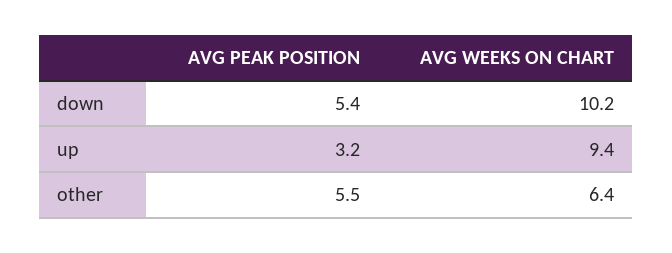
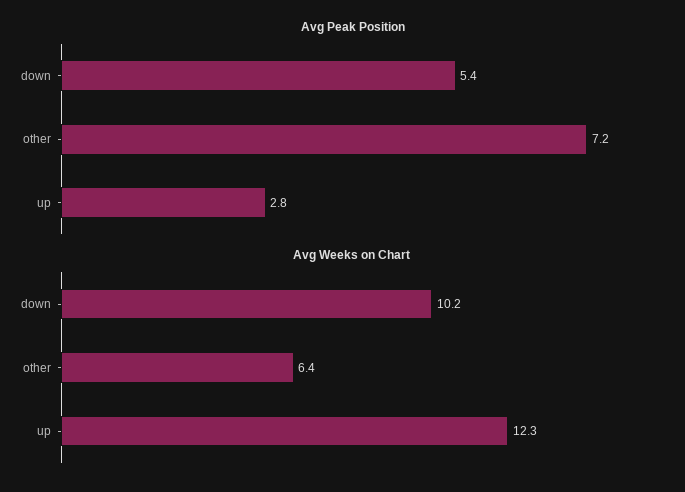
AVG PEAK POSITION, up: 3.2 -> 2.8
AVG WEEKS ON CHART, up: 9.4 -> 12.3
AVG PEAK POSITION, other: 5.5 -> 7.2

